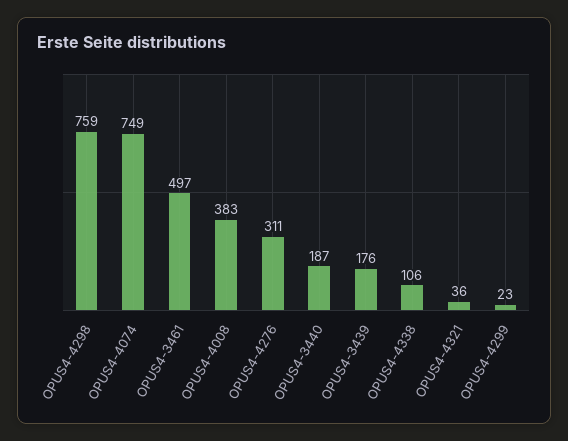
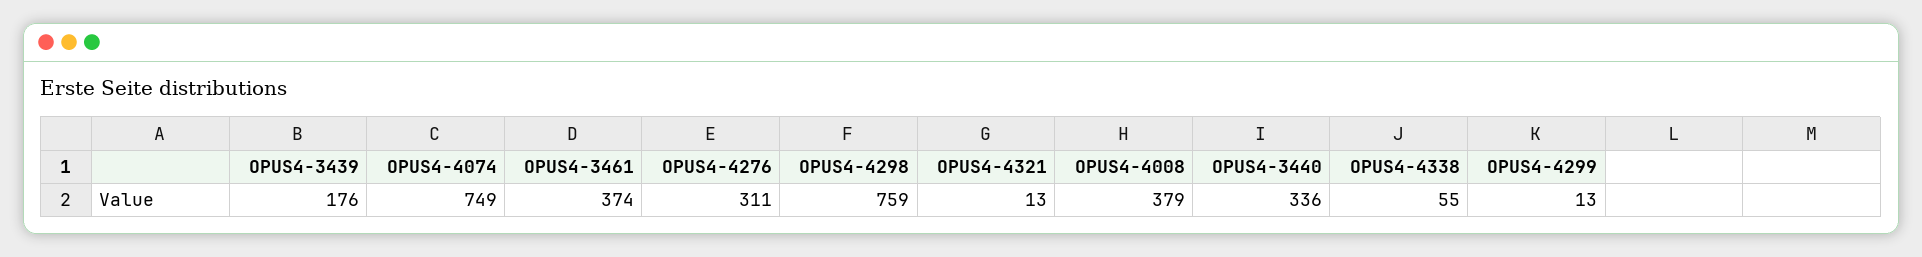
OPUS4-3461: 497 -> 374
OPUS4-4008: 383 -> 379
OPUS4-3440: 187 -> 336
OPUS4-4338: 106 -> 55
OPUS4-4321: 36 -> 13
OPUS4-4299: 23 -> 13

